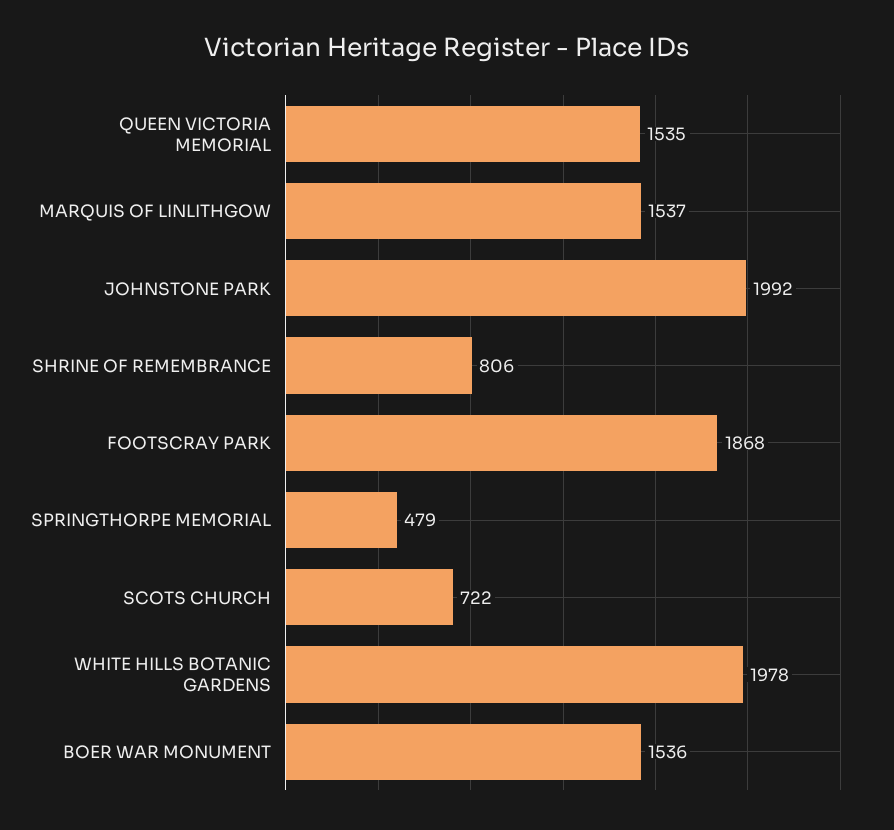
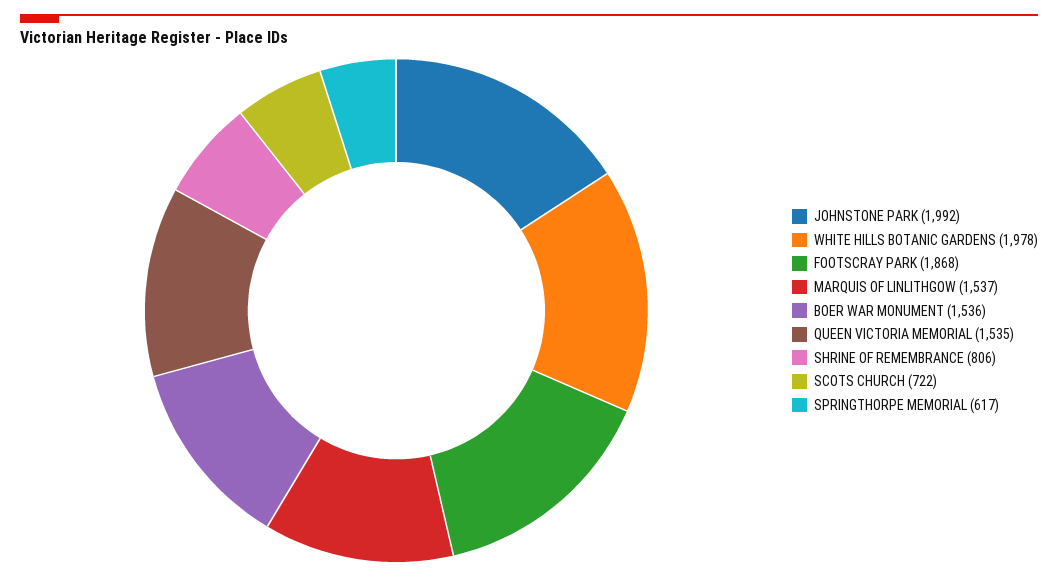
SPRINGTHORPE MEMORIAL: 479 -> 617

